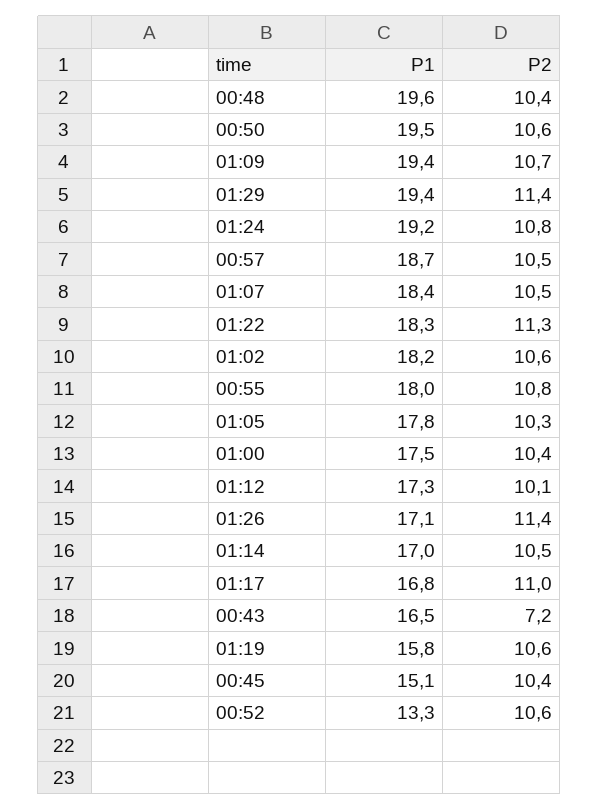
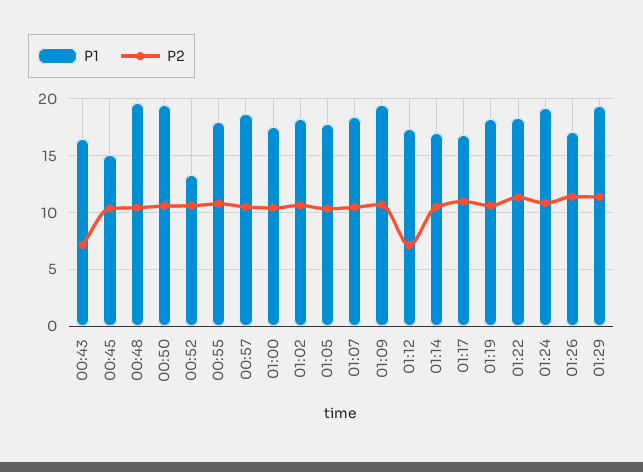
P2, 01:12: 10.1 -> 7
P1, 01:19: 15.8 -> 18

